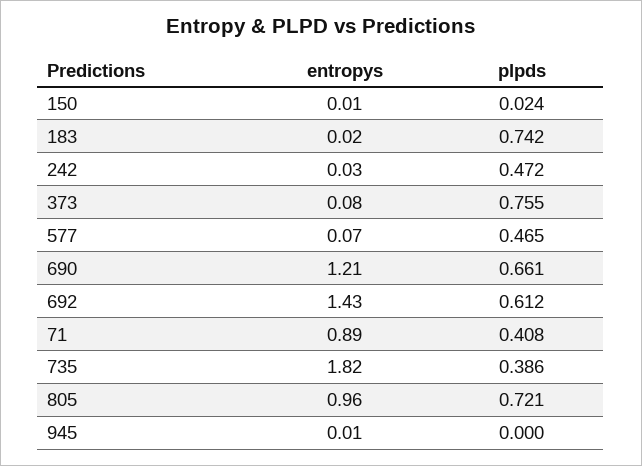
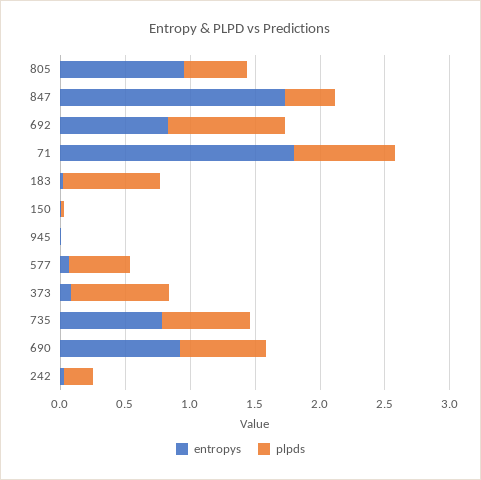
plpds, 242: 0.472 -> 0.2
entropys, 690: 1.21 -> 0.9
entropys, 692: 1.43 -> 0.8
plpds, 692: 0.612 -> 0.9
entropys, 71: 0.89 -> 1.8
plpds, 71: 0.408 -> 0.8
entropys, 735: 1.82 -> 0.8
plpds, 735: 0.386 -> 0.7
plpds, 805: 0.721 -> 0.5
entropys, 847: none -> 1.7
plpds, 847: none -> 0.4

